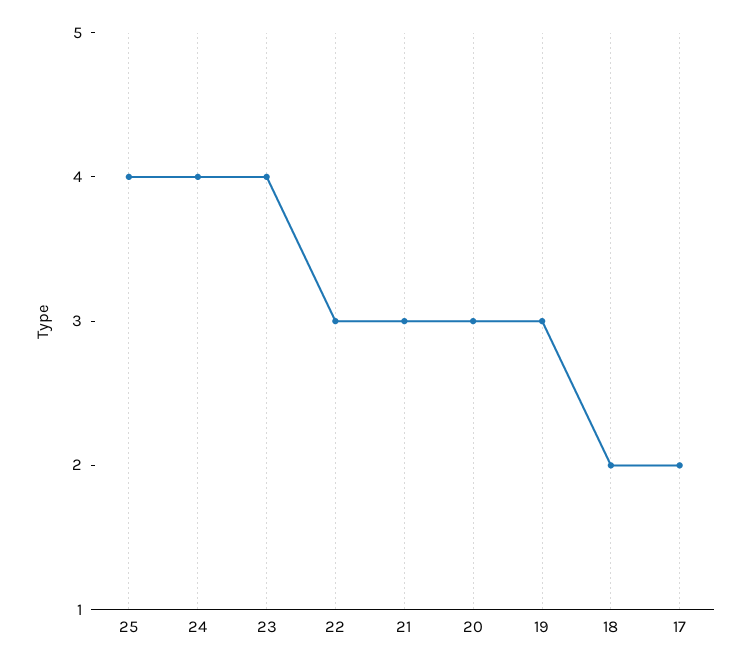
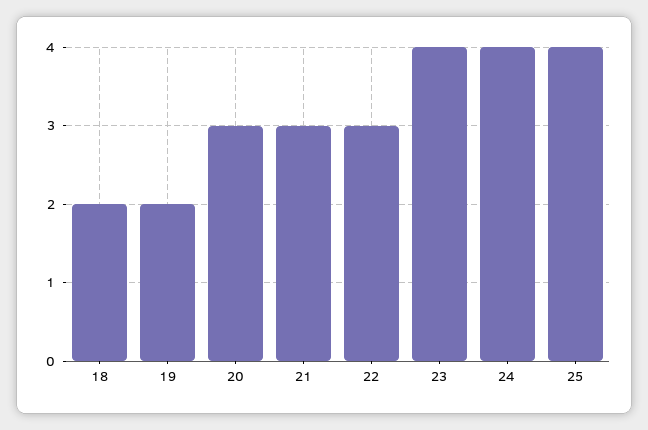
19: 3 -> 2
17: 2 -> none

